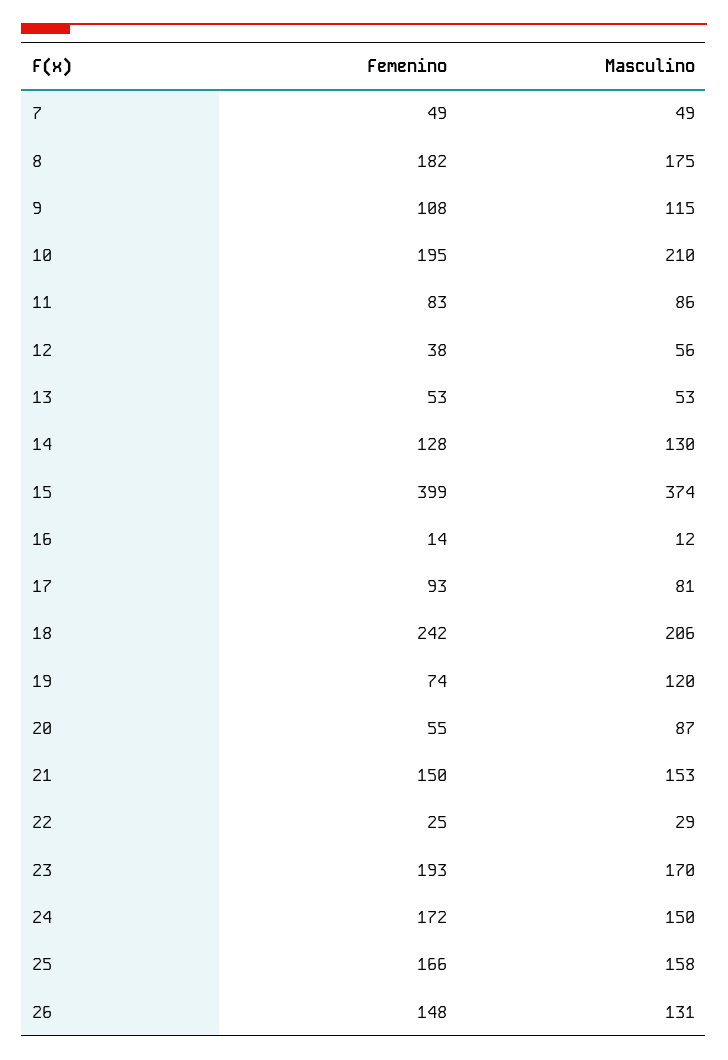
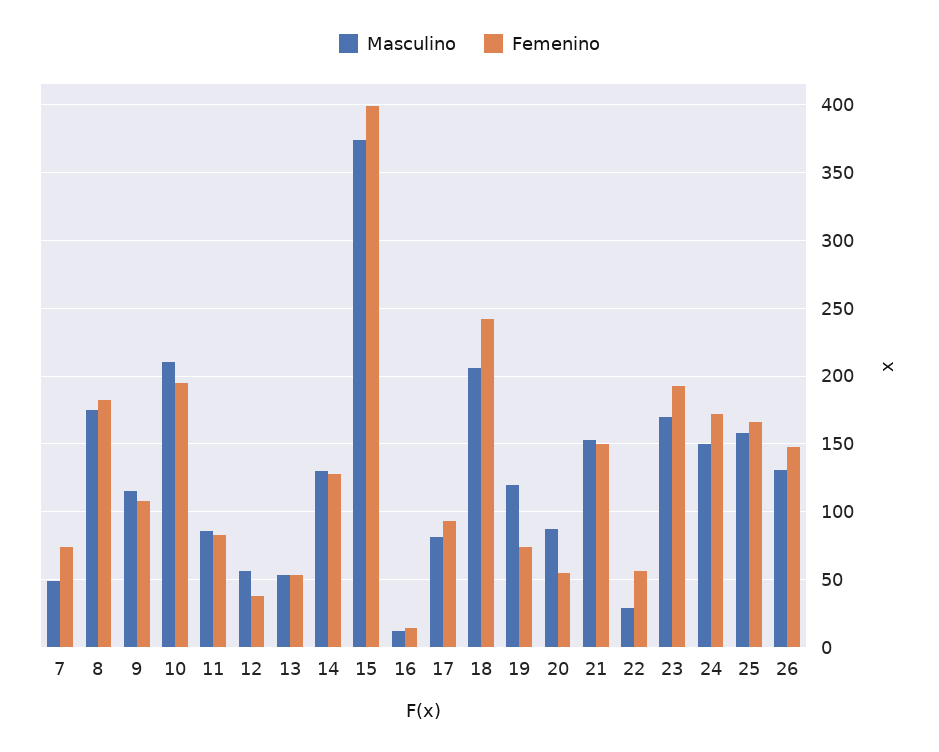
Femenino, 7: 49 -> 75
Femenino, 22: 25 -> 55

